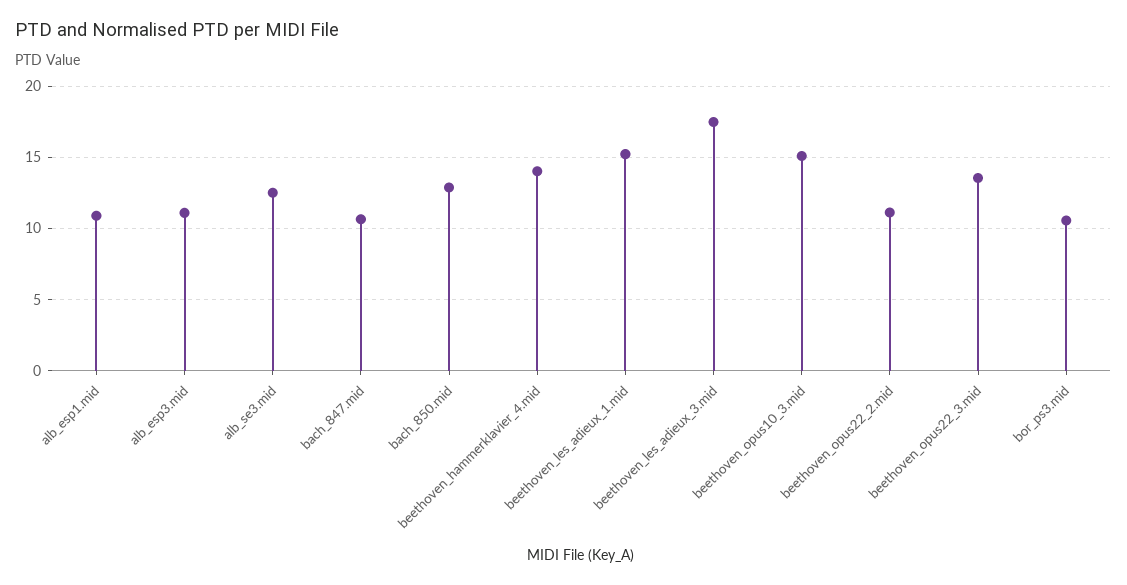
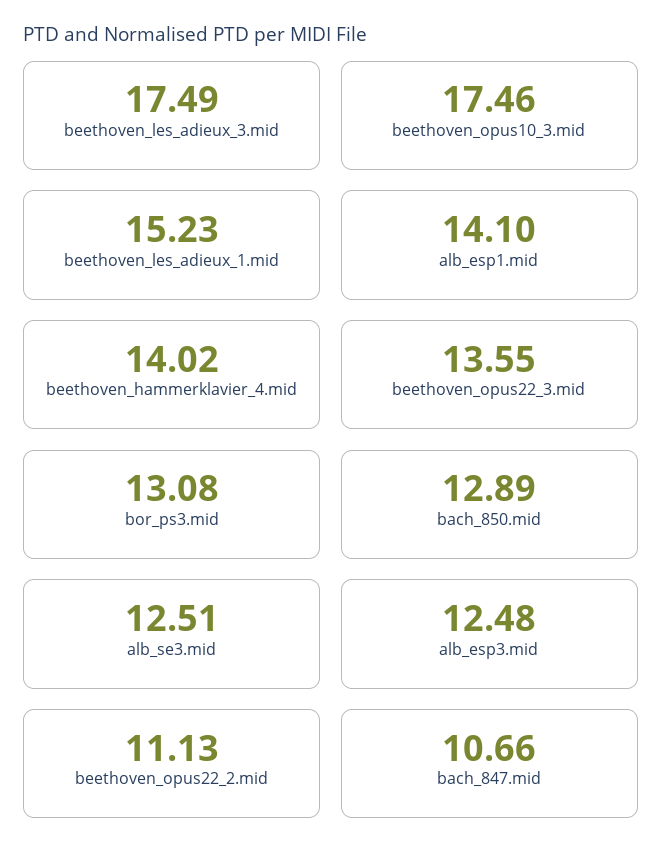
alb_esp1.mid: 11 -> 14.1
alb_esp3.mid: 11 -> 12.48
beethoven_opus10_3.mid: 15 -> 17.46
bor_ps3.mid: 10.5 -> 13.08

